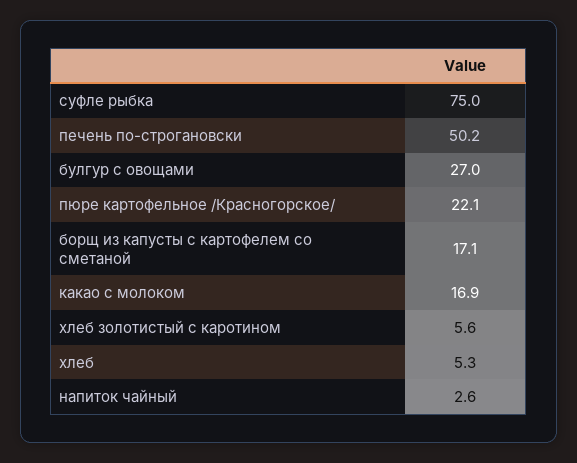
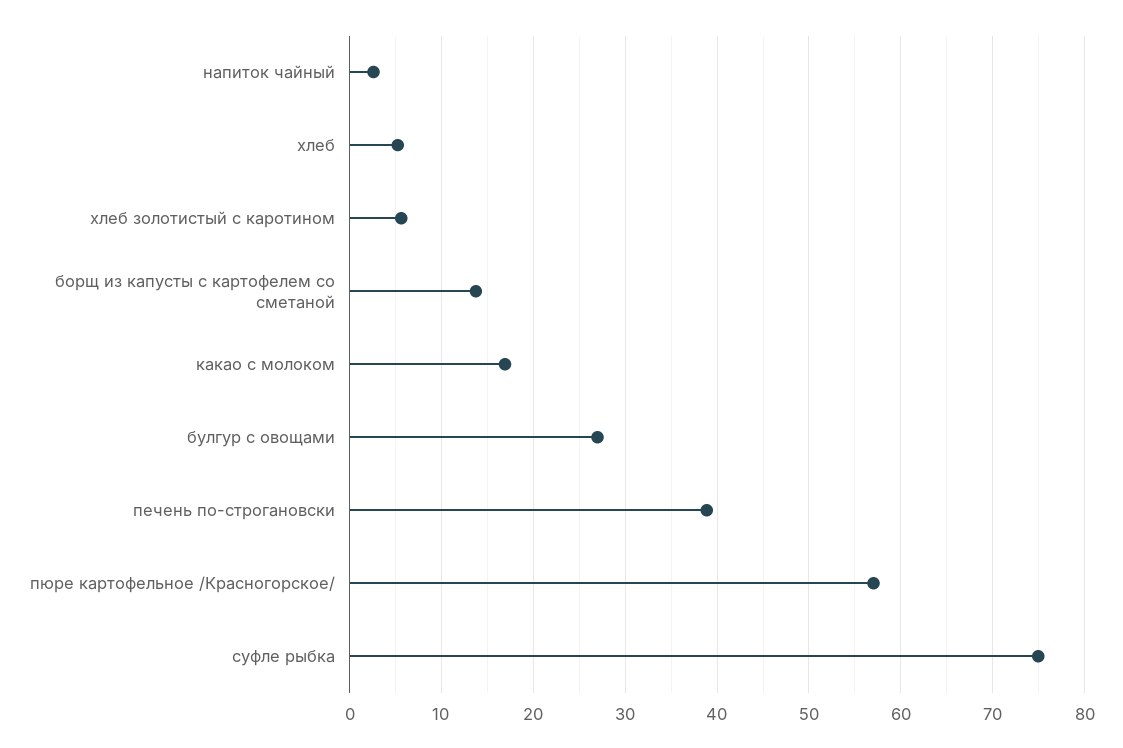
печень по-строгановски: 50.2 -> 39
пюре картофельное /Красногорское/: 22.1 -> 57
борщ из капусты с картофелем со сметаной: 17.1 -> 14

